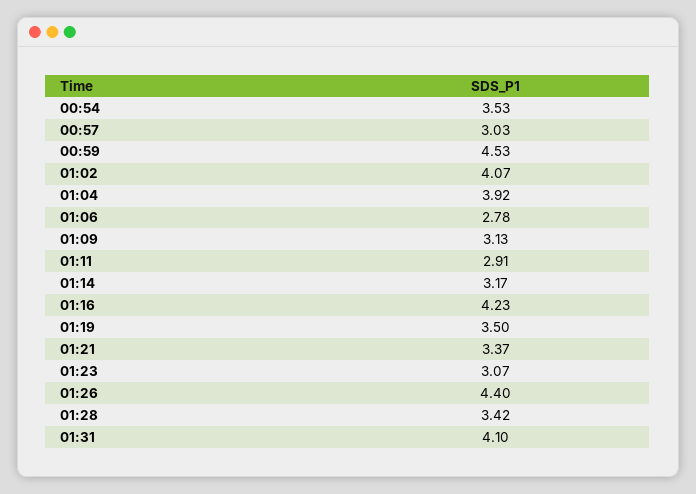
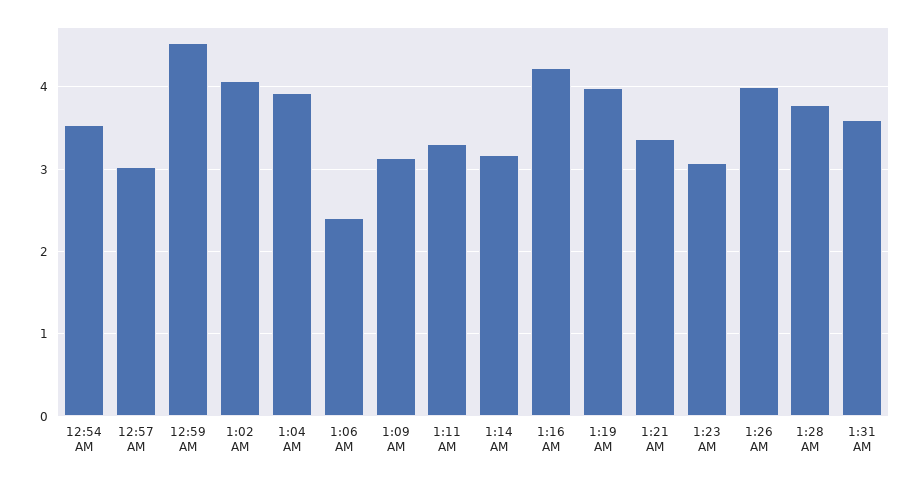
01:06: 2.78 -> 2.4
01:11: 2.91 -> 3.3
01:19: 3.5 -> 4
01:26: 4.4 -> 4
01:28: 3.42 -> 3.8
01:31: 4.1 -> 3.6

